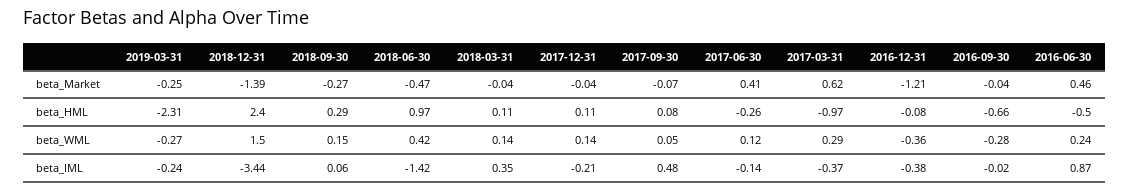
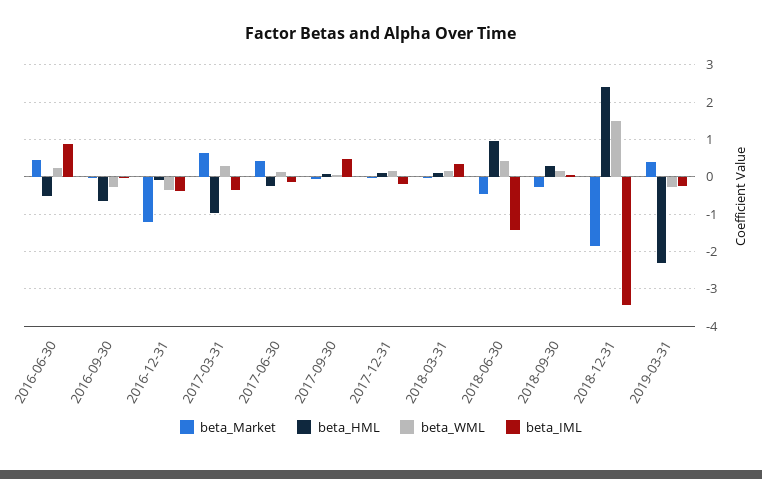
beta_Market, 2019-03-31: -0.25 -> 0.4
beta_Market, 2018-12-31: -1.39 -> -1.8

